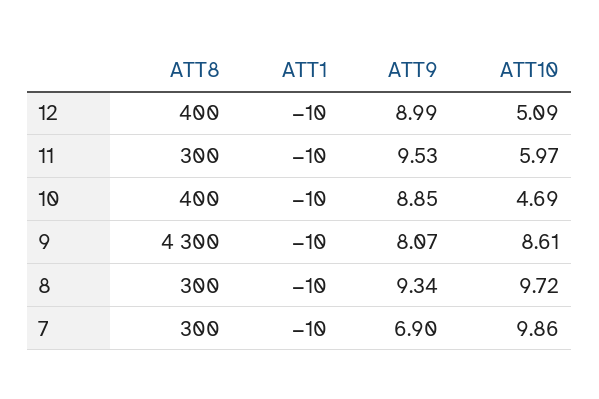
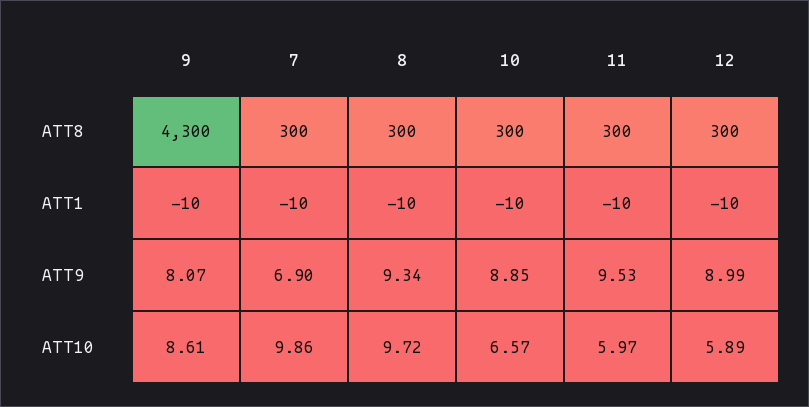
ATT8, 12: 400 -> 300
ATT10, 12: 5.09 -> 5.89
ATT8, 10: 400 -> 300
ATT10, 10: 4.69 -> 6.57

